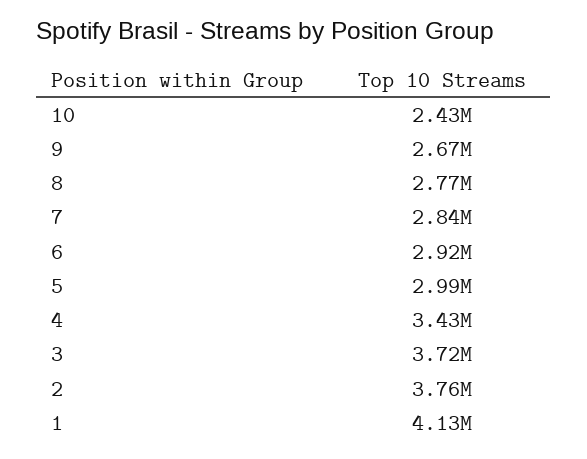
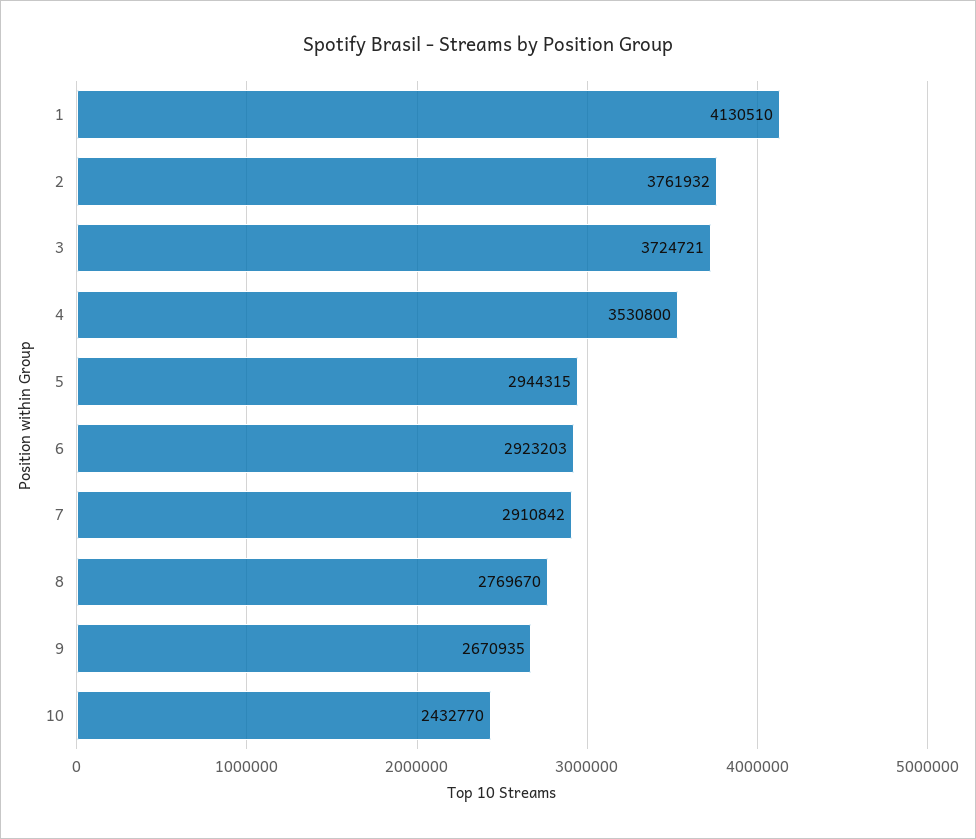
7: 2840000 -> 2910842
5: 2990000 -> 2944315
4: 3430000 -> 3530800

